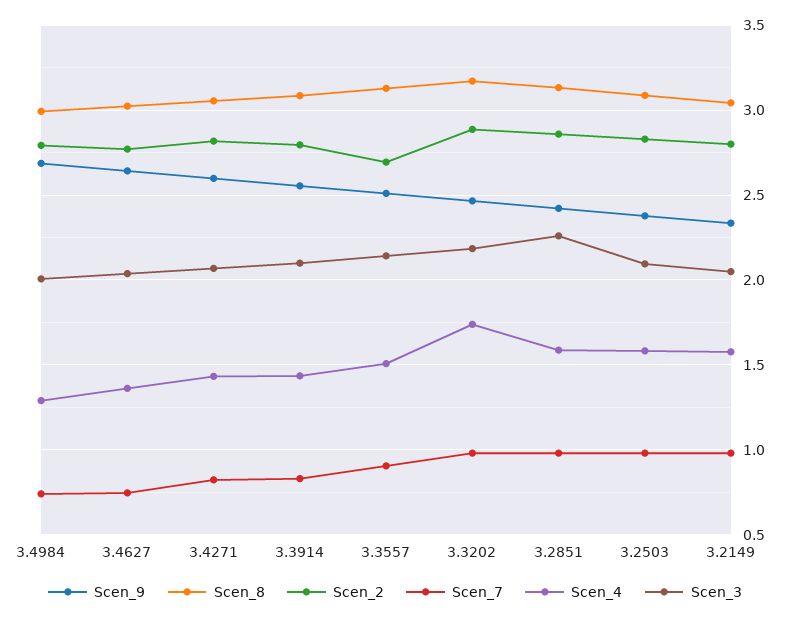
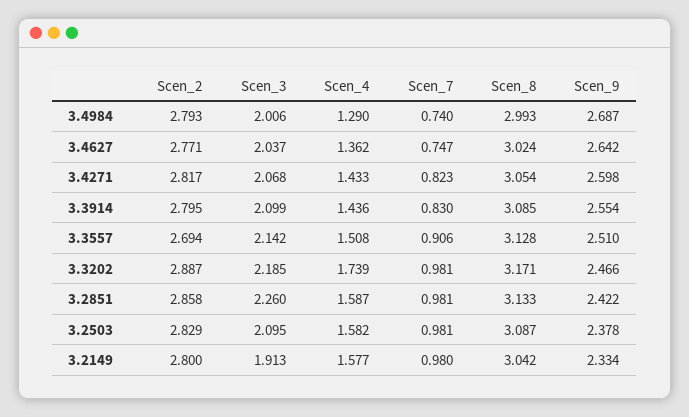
Scen_3, 3.2149: 2.05 -> 1.913

